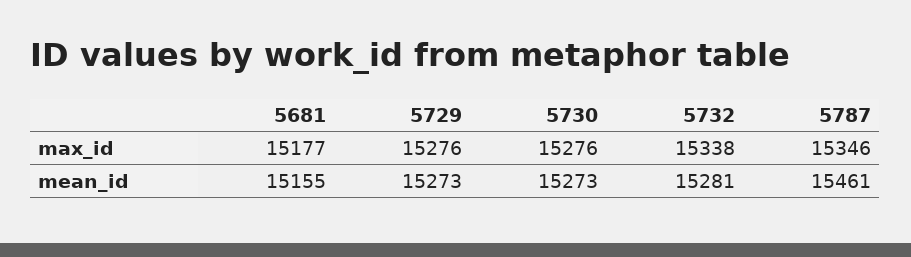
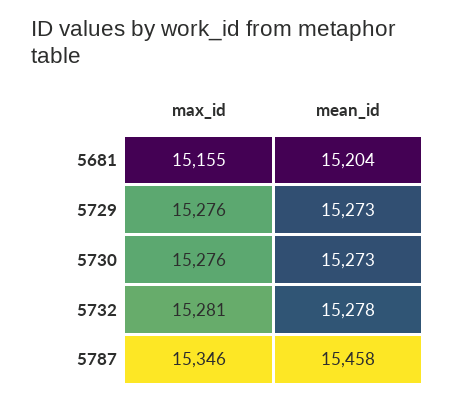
5681, max_id: 15177 -> 15155
5732, max_id: 15338 -> 15281
5681, mean_id: 15155 -> 15204
5732, mean_id: 15281 -> 15278
5787, mean_id: 15461 -> 15458

